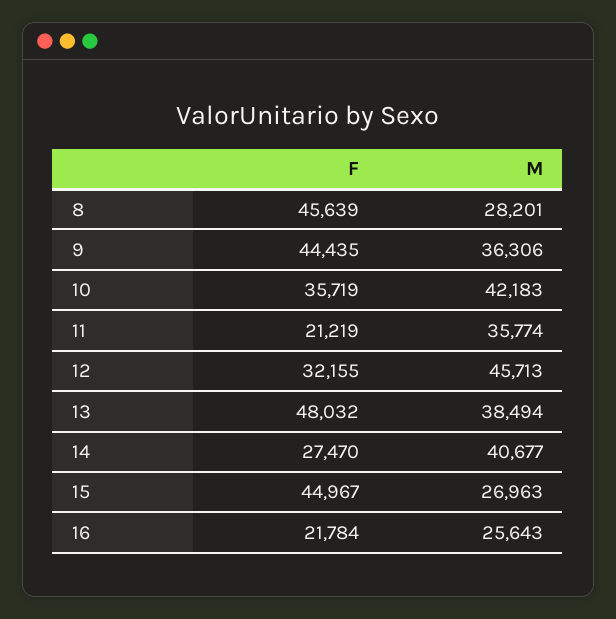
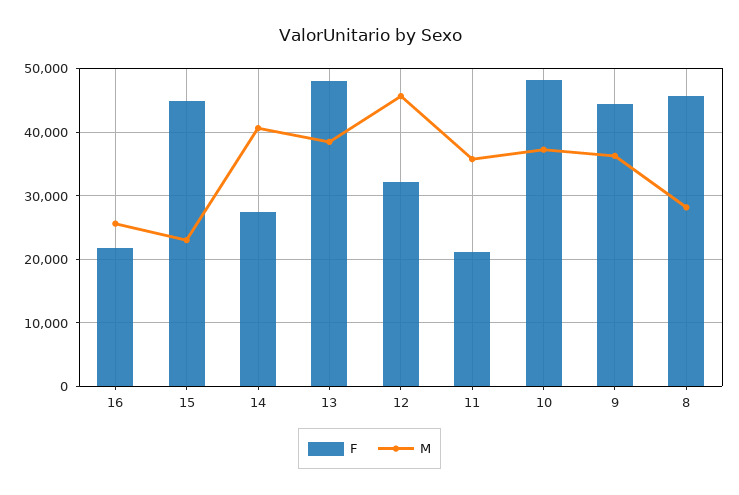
F, 10: 35719 -> 48000
M, 10: 42183 -> 37000
M, 15: 26963 -> 23000

